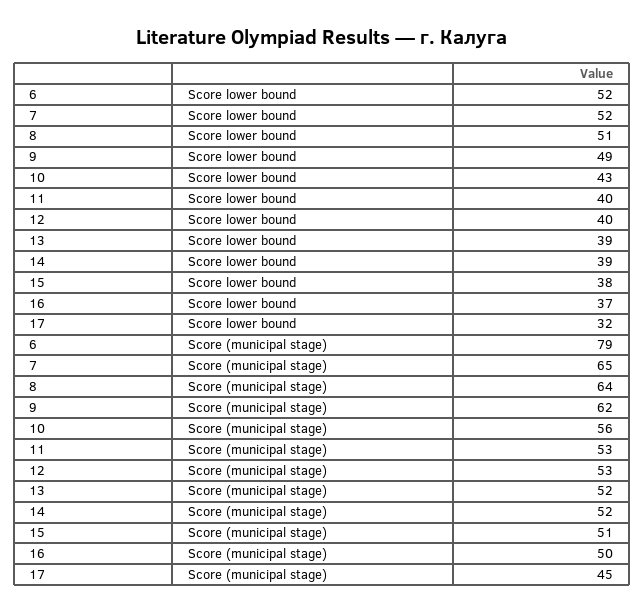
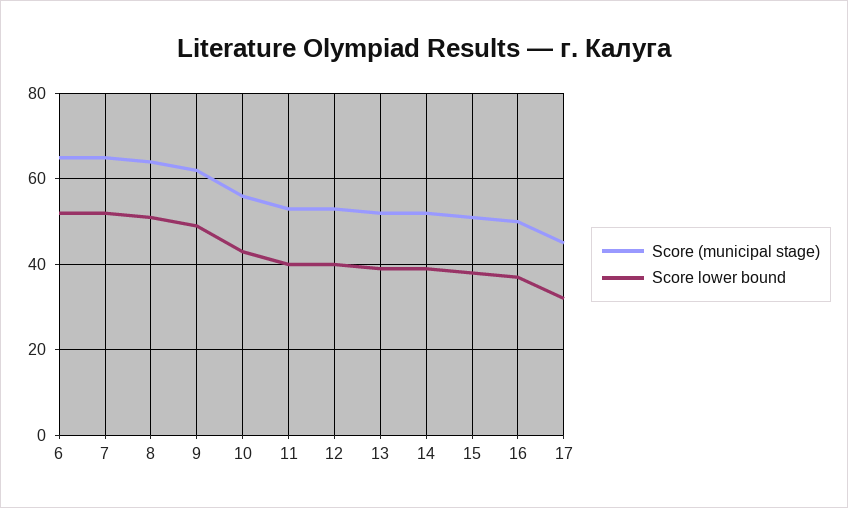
Score (municipal stage), 6: 79 -> 65

